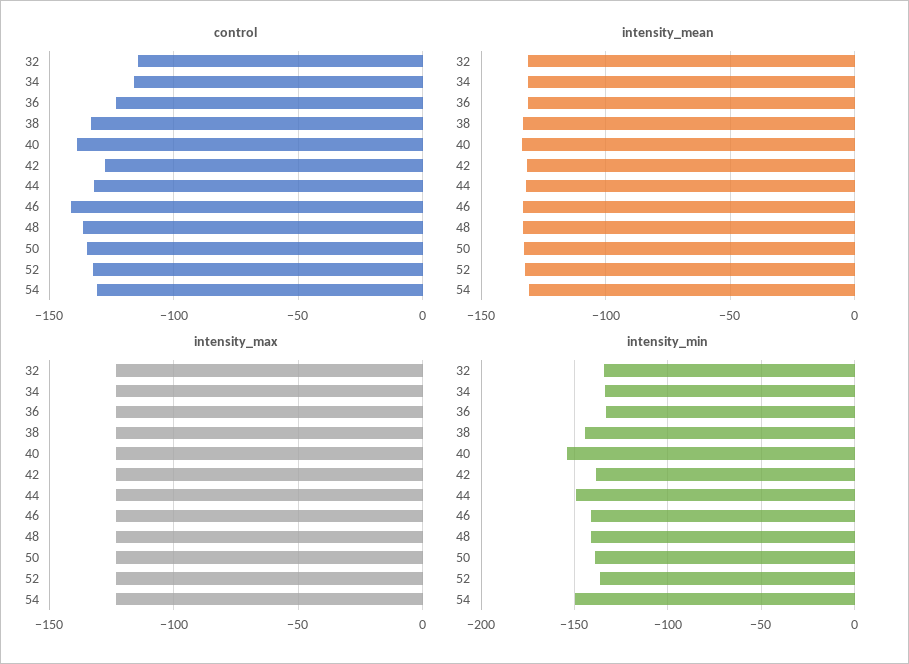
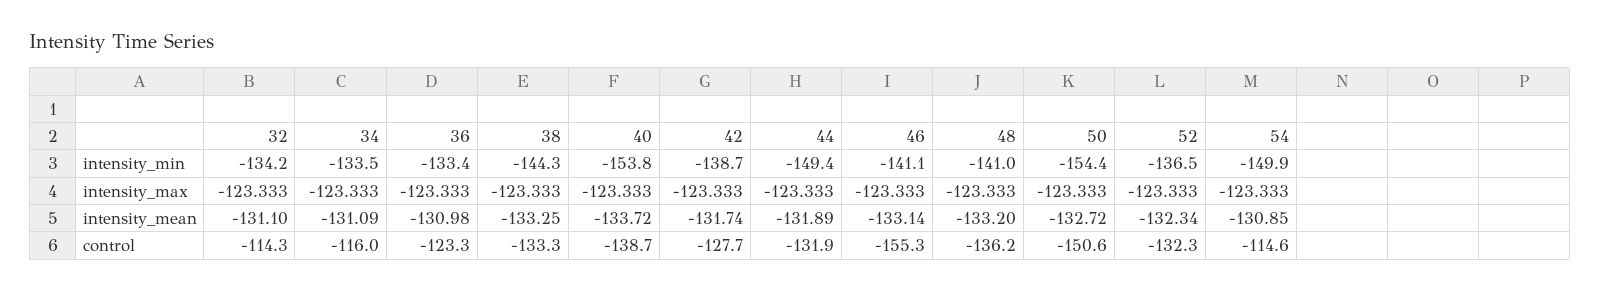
control, 46: -140 -> -155.3
control, 50: -135 -> -150.6
control, 54: -130 -> -114.6
intensity_min, 50: -140 -> -154.4

